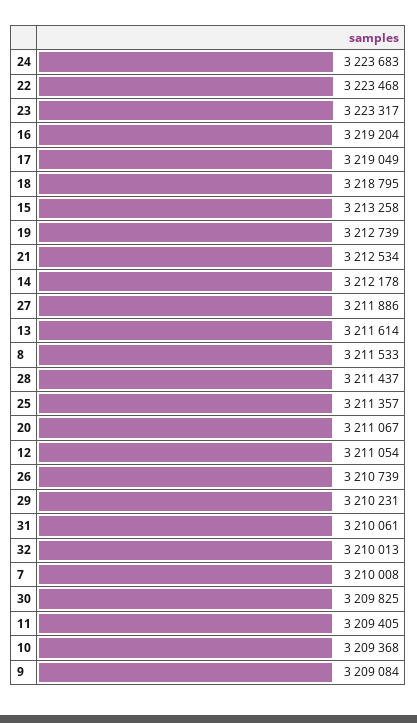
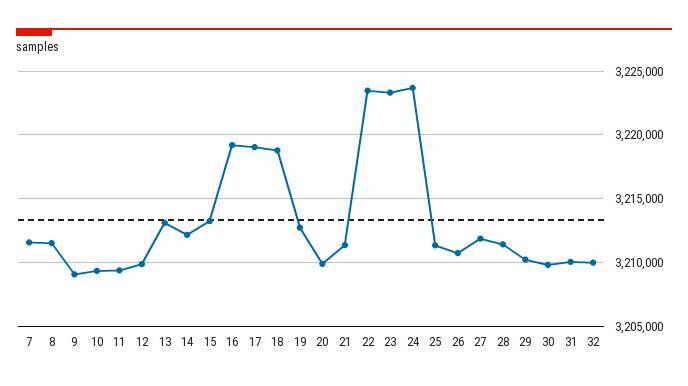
21: 3212534 -> 3211500
13: 3211614 -> 3213000
20: 3211067 -> 3210000
12: 3211054 -> 3210000
7: 3210008 -> 3211500

